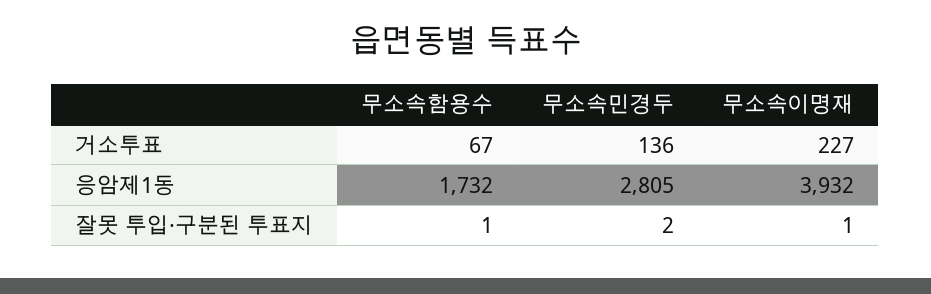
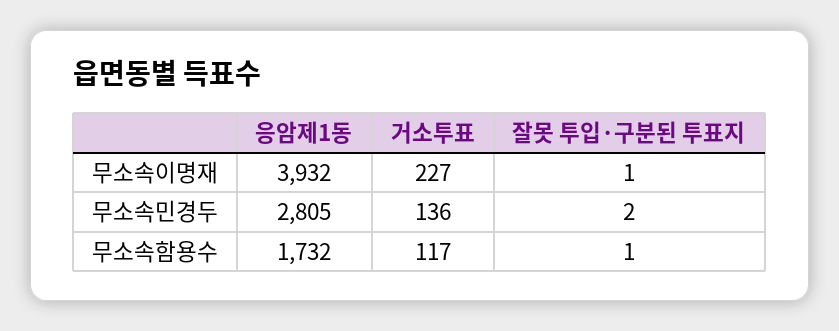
무소속함용수, 거소투표: 67 -> 117

